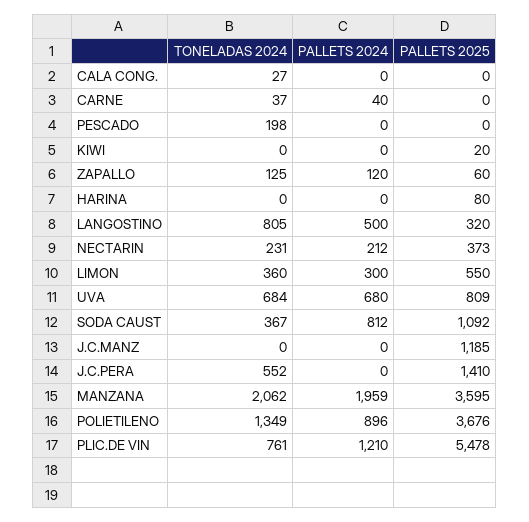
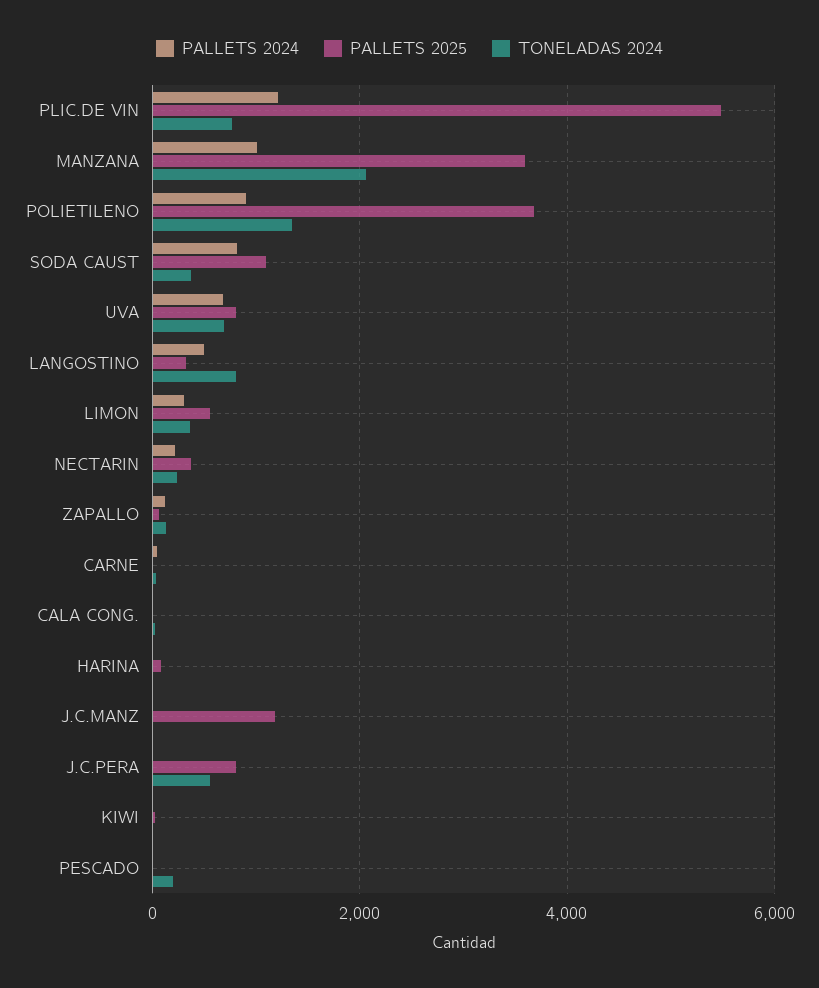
PALLETS 2025, J.C.PERA: 1410 -> 800
PALLETS 2024, MANZANA: 1959 -> 1000

